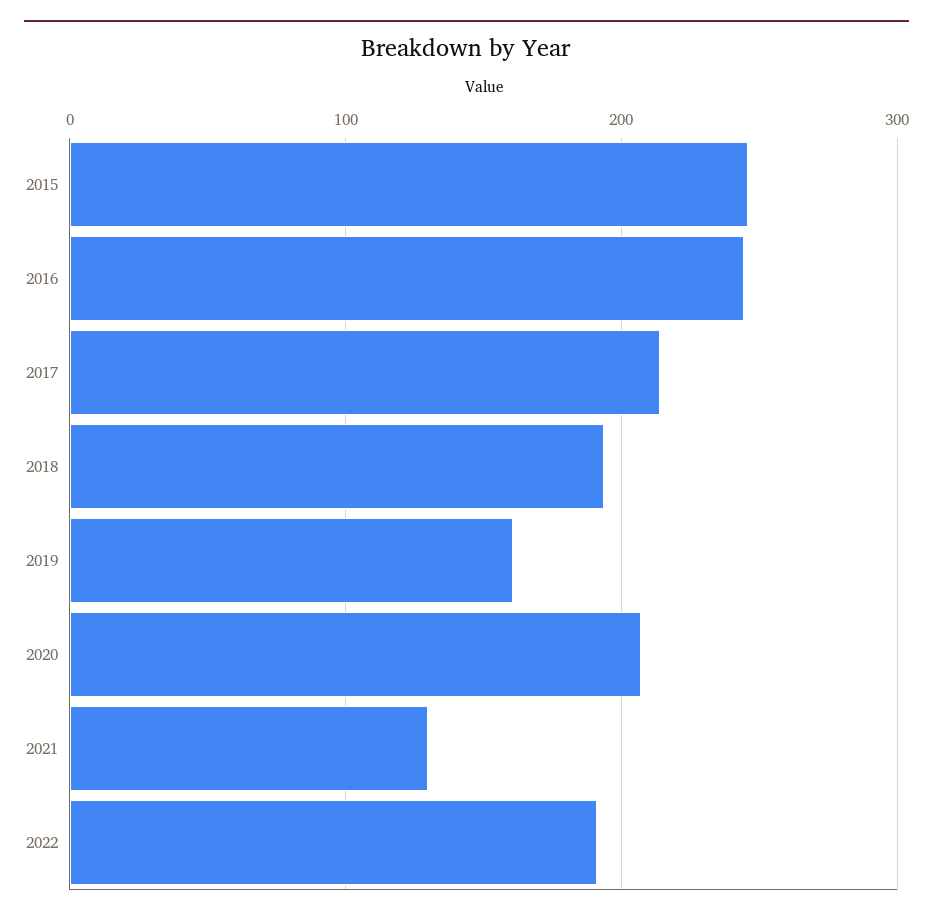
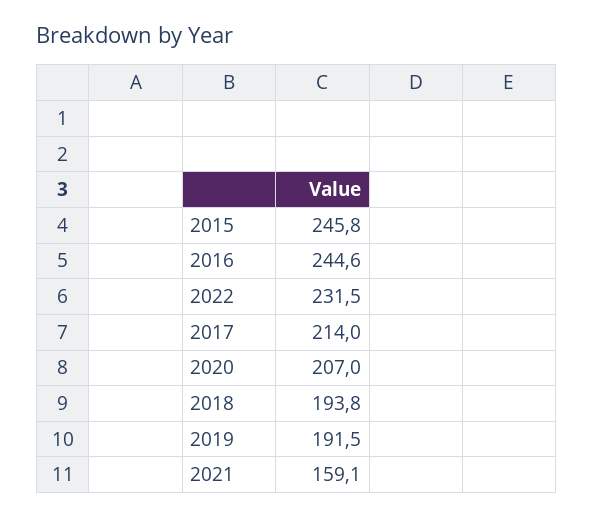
2019: 160 -> 191.5
2021: 130 -> 159.1
2022: 190 -> 231.5

